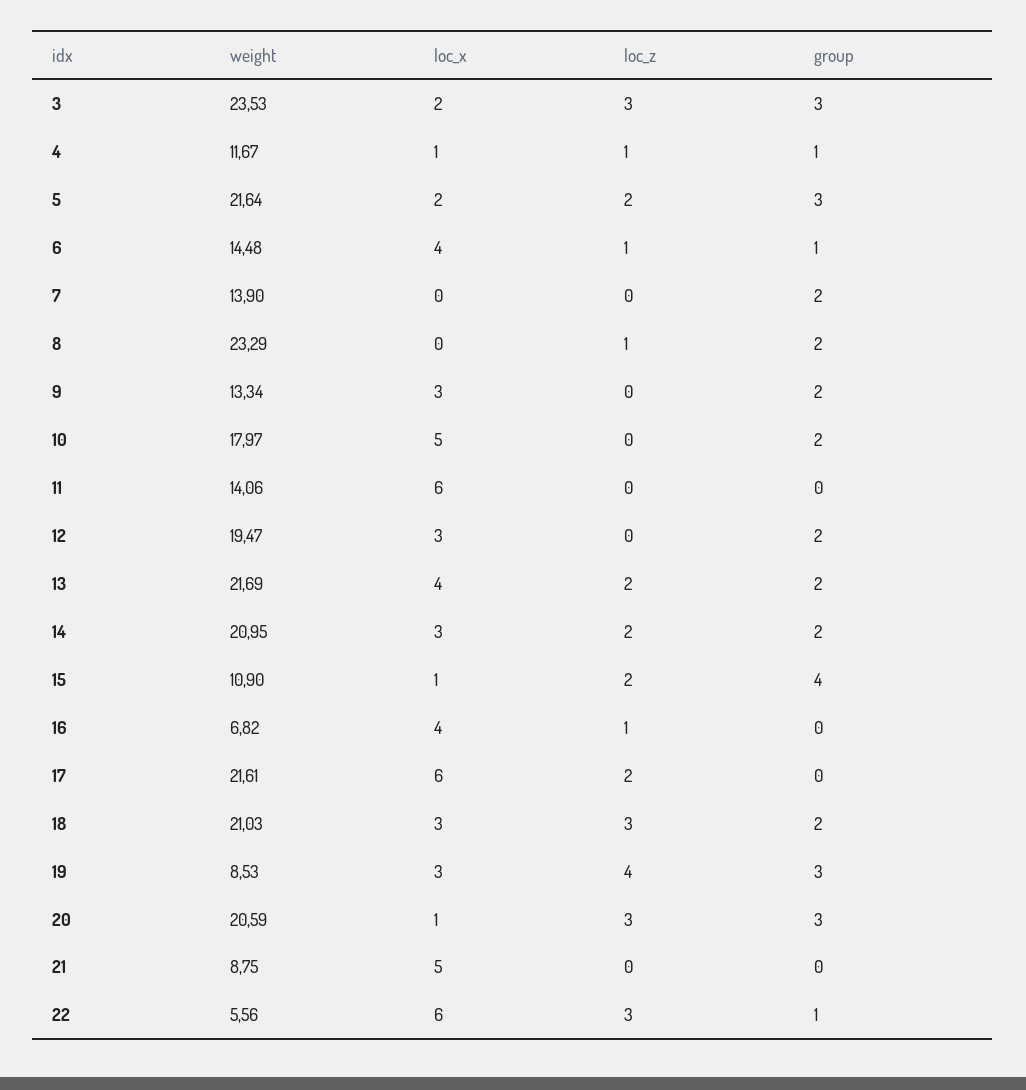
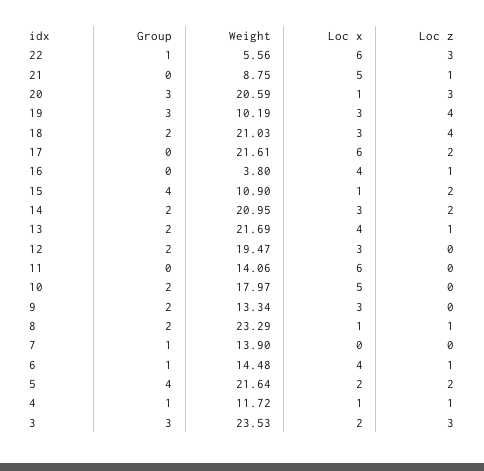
weight, 4: 11.67 -> 11.72
group, 5: 3 -> 4
group, 7: 2 -> 1
loc_x, 8: 0 -> 1
loc_z, 13: 2 -> 1
weight, 16: 6.82 -> 3.8
loc_z, 18: 3 -> 4
weight, 19: 8.53 -> 10.19
loc_z, 21: 0 -> 1

